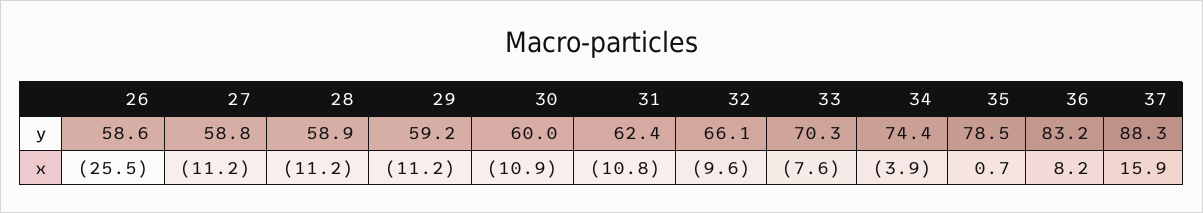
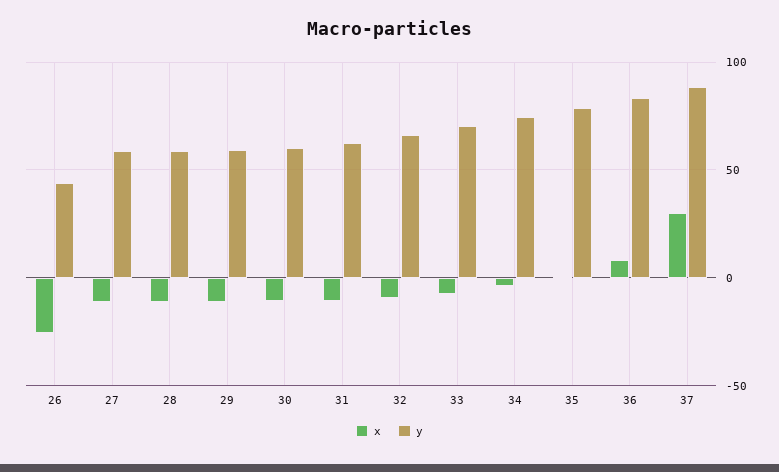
y, 26: 58.6 -> 45
x, 37: 15.9 -> 30

